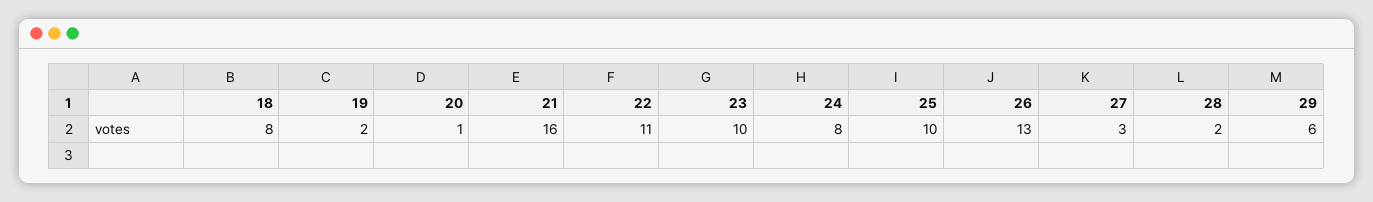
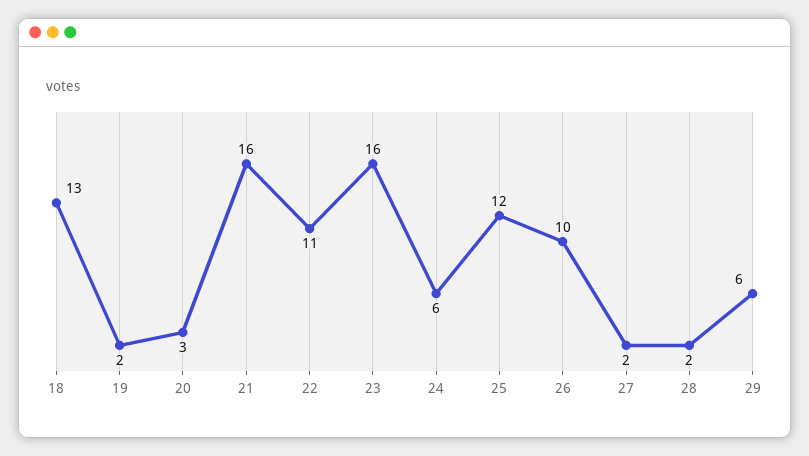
18: 8 -> 13
20: 1 -> 3
23: 10 -> 16
24: 8 -> 6
25: 10 -> 12
26: 13 -> 10
27: 3 -> 2

